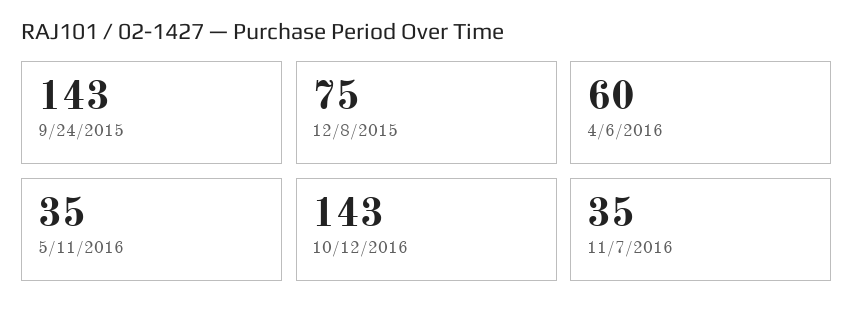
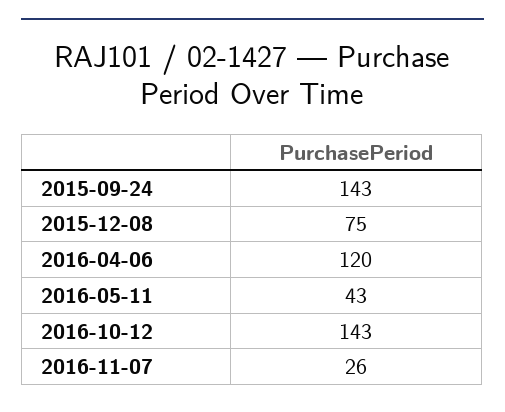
4/6/2016: 60 -> 120
5/11/2016: 35 -> 43
11/7/2016: 35 -> 26

